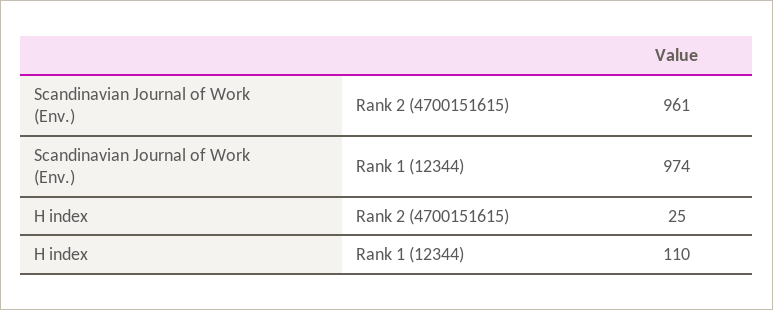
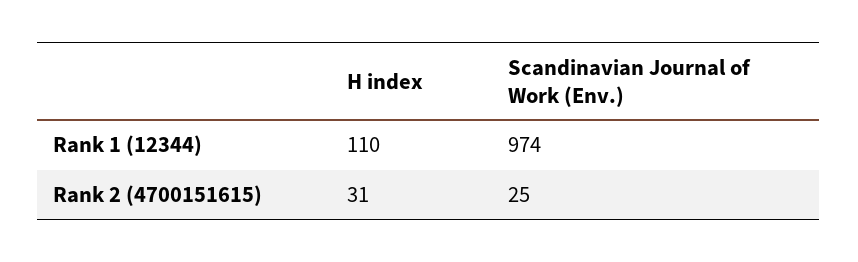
Scandinavian Journal of Work (Env.), Rank 2 (4700151615): 961 -> 25
H index, Rank 2 (4700151615): 25 -> 31

